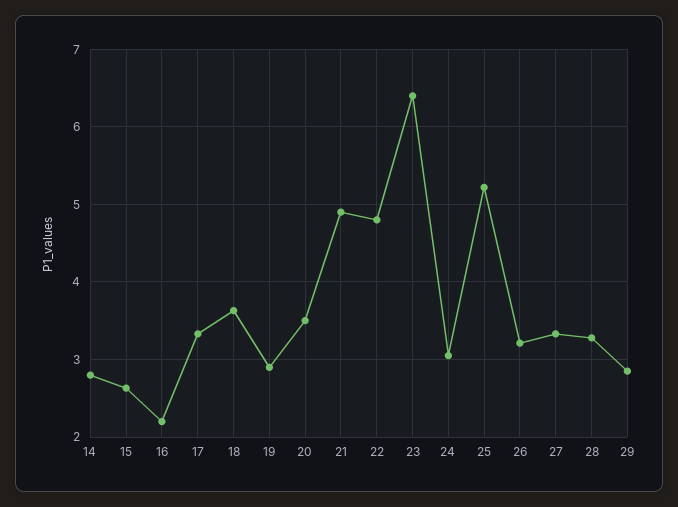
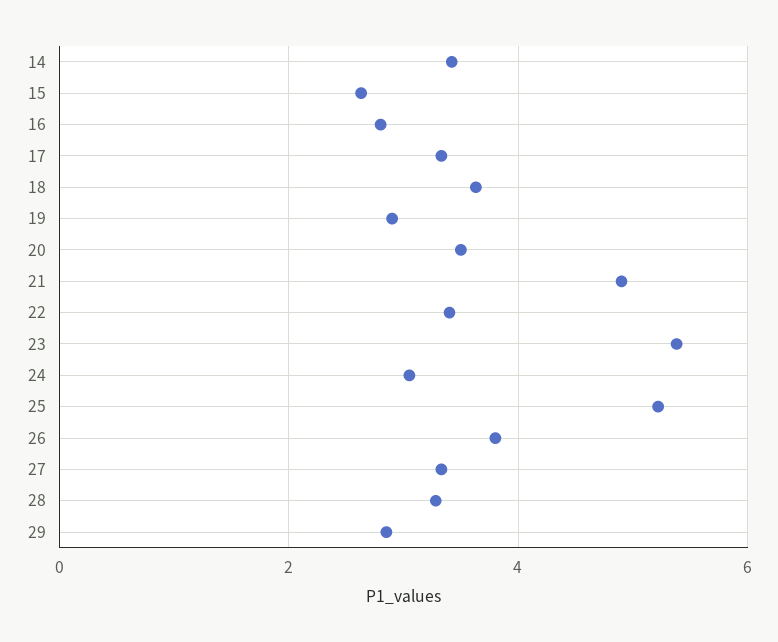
14: 2.8 -> 3.4
16: 2.2 -> 2.8
22: 4.8 -> 3.4
23: 6.4 -> 5.4
26: 3.2 -> 3.8

